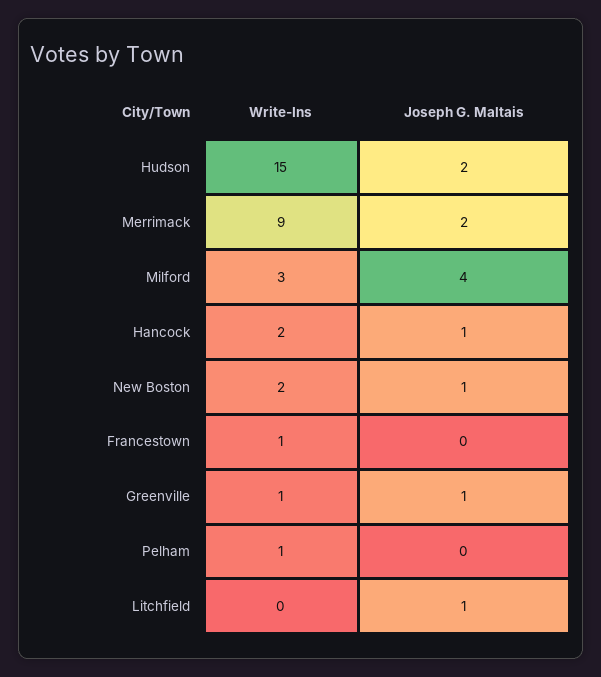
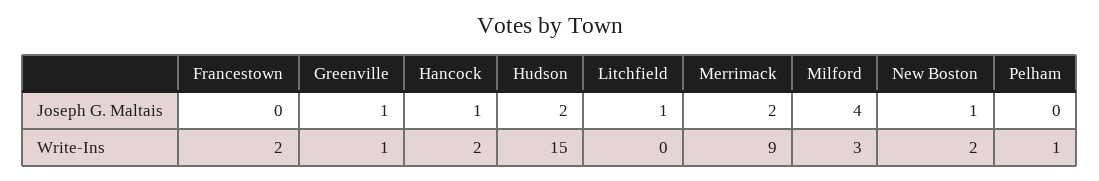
Write-Ins, Francestown: 1 -> 2

